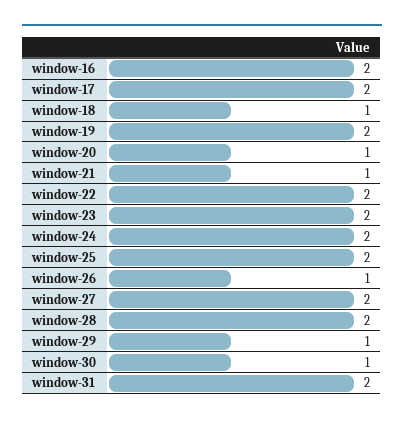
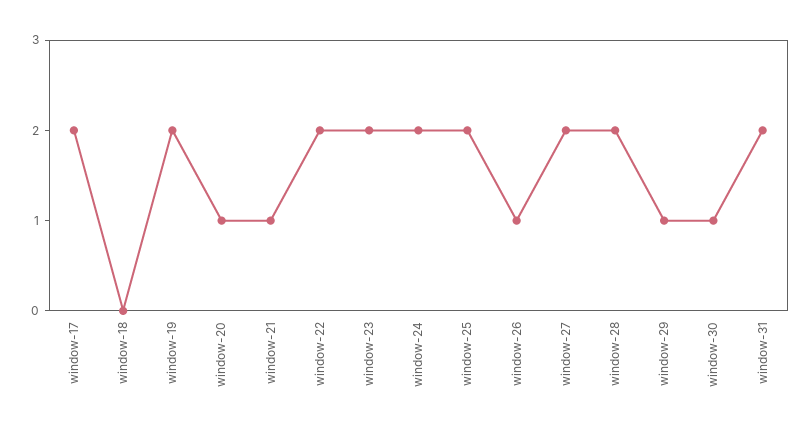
window-16: 2 -> none
window-18: 1 -> 0

